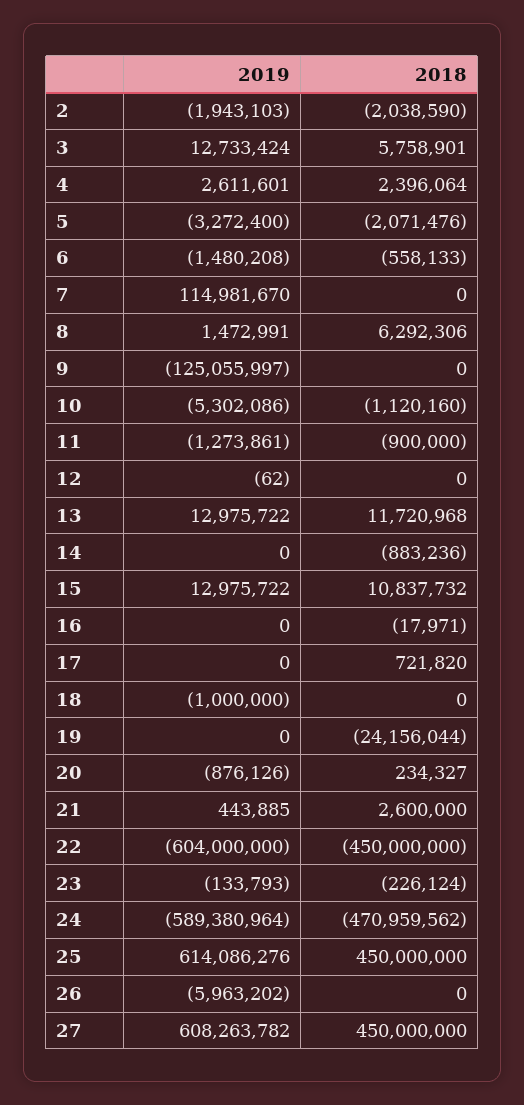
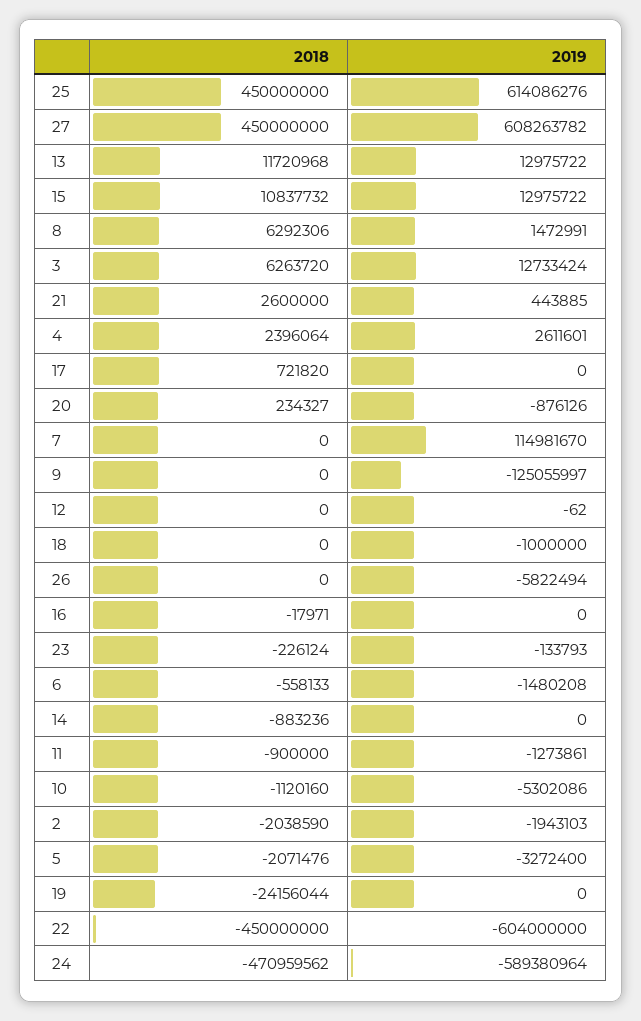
2018, 3: 5758901 -> 6263720
2019, 26: -5963202 -> -5822494

